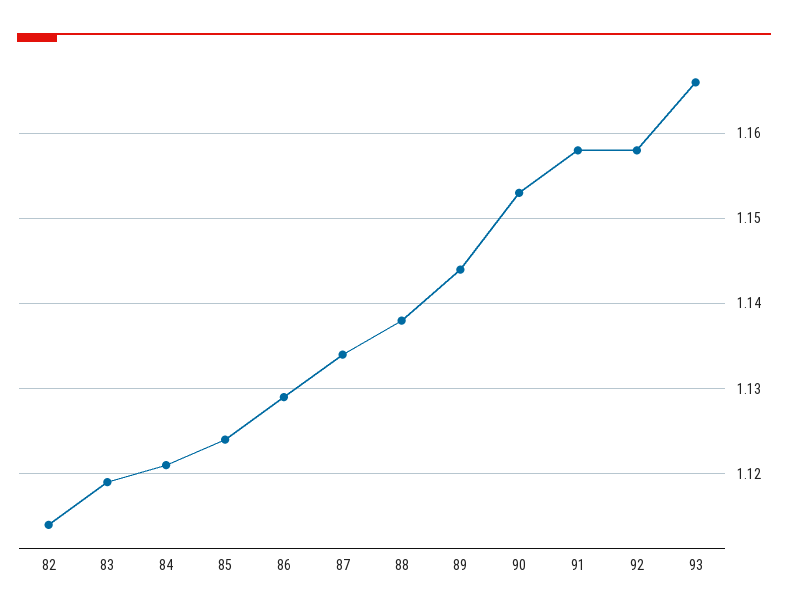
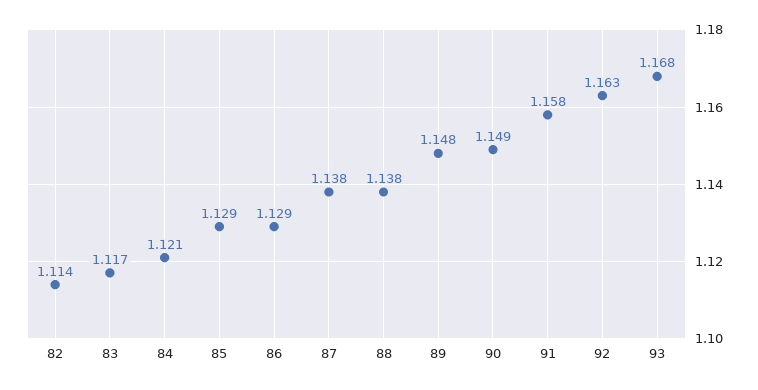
83: 1.119 -> 1.117
85: 1.124 -> 1.129
87: 1.134 -> 1.138
89: 1.144 -> 1.148
90: 1.153 -> 1.149
92: 1.158 -> 1.163
93: 1.166 -> 1.168

